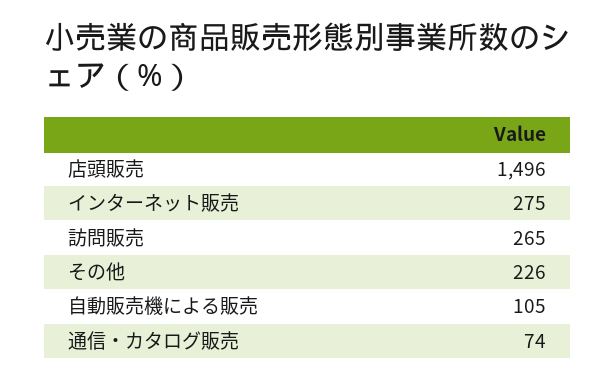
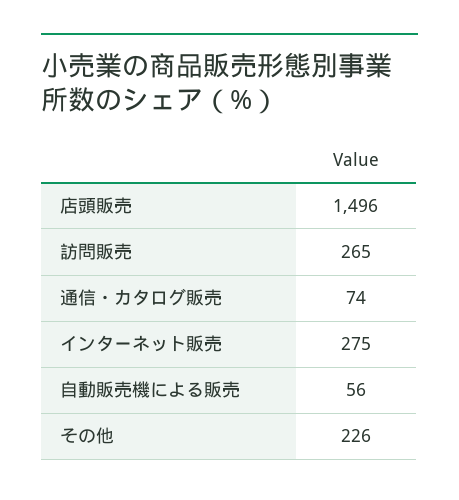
自動販売機による販売: 105 -> 56

